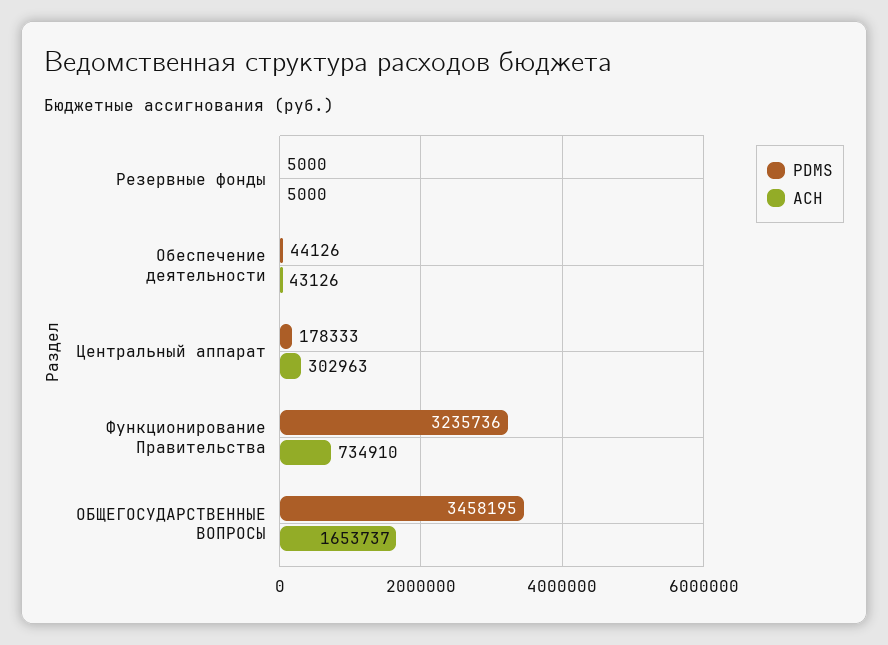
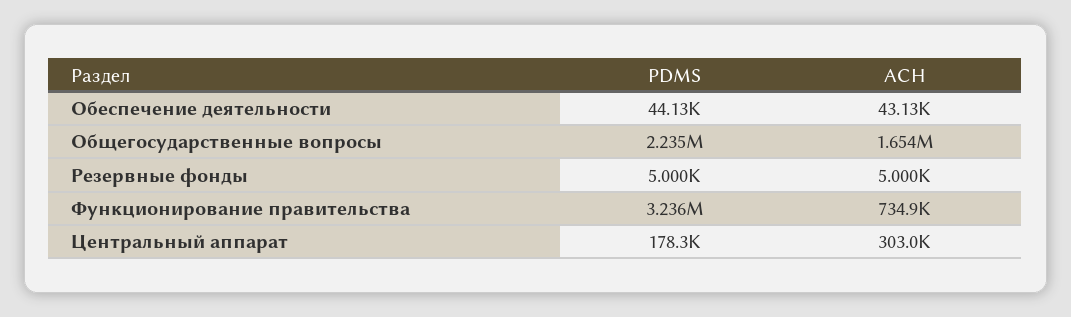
PDMS, ОБЩЕГОСУДАРСТВЕННЫЕ ВОПРОСЫ: 3458195 -> 2235000

